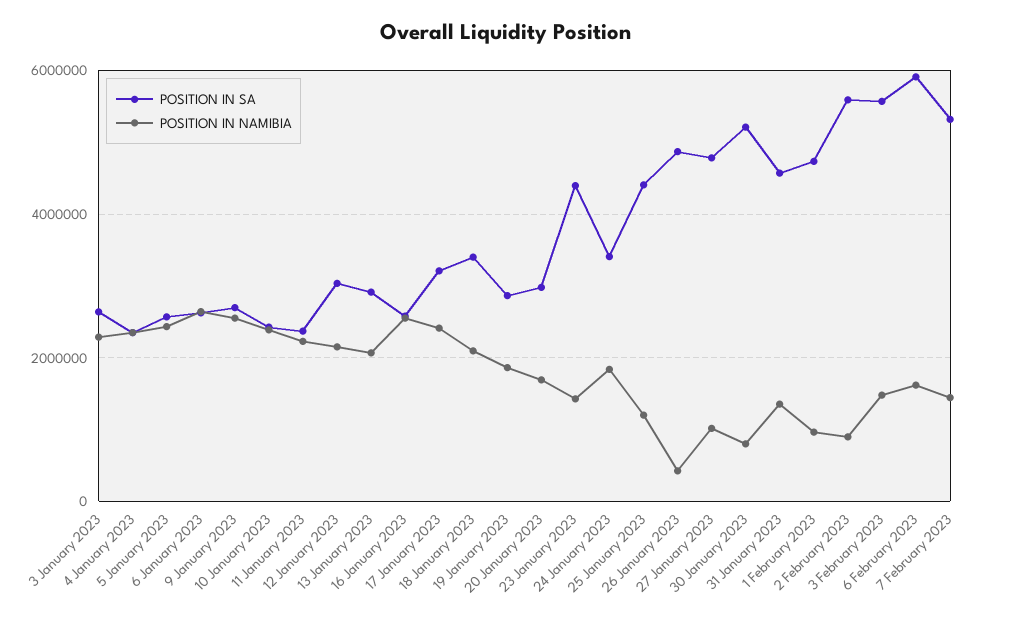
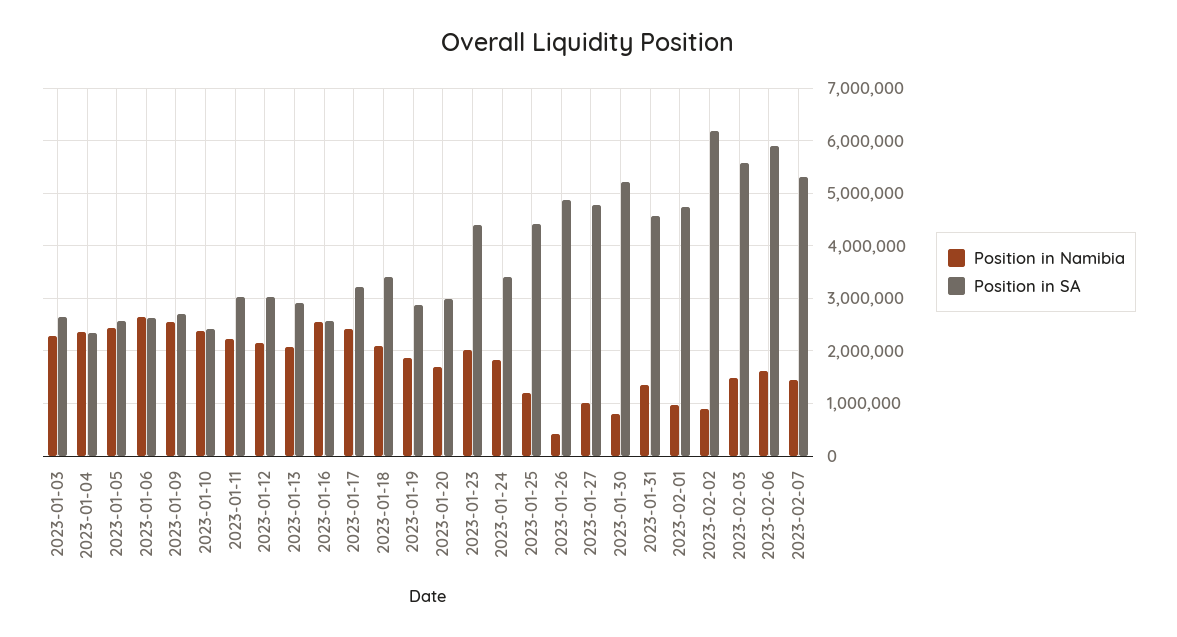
POSITION IN SA, 11 January 2023: 2400000 -> 3000000
POSITION IN NAMIBIA, 23 January 2023: 1400000 -> 2000000
POSITION IN SA, 2 February 2023: 5600000 -> 6200000

